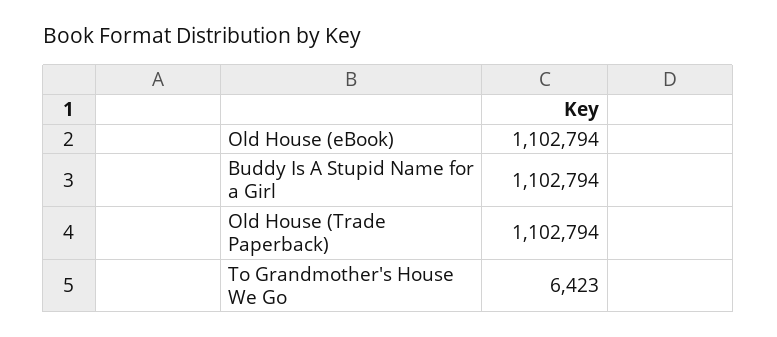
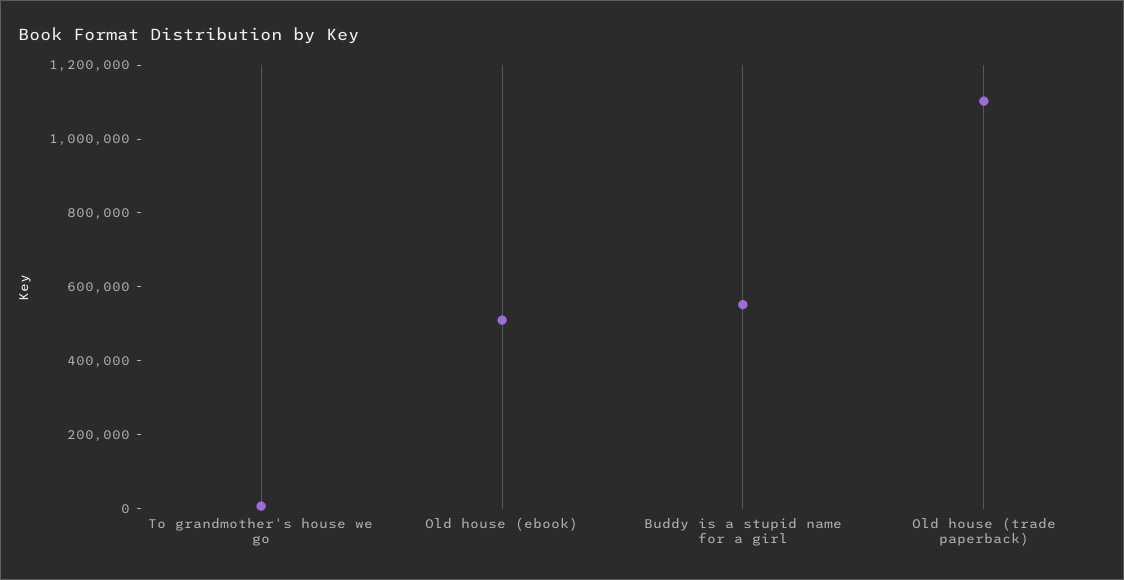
Old House (eBook): 1102794 -> 500000
Buddy Is A Stupid Name for a Girl: 1102794 -> 550000

